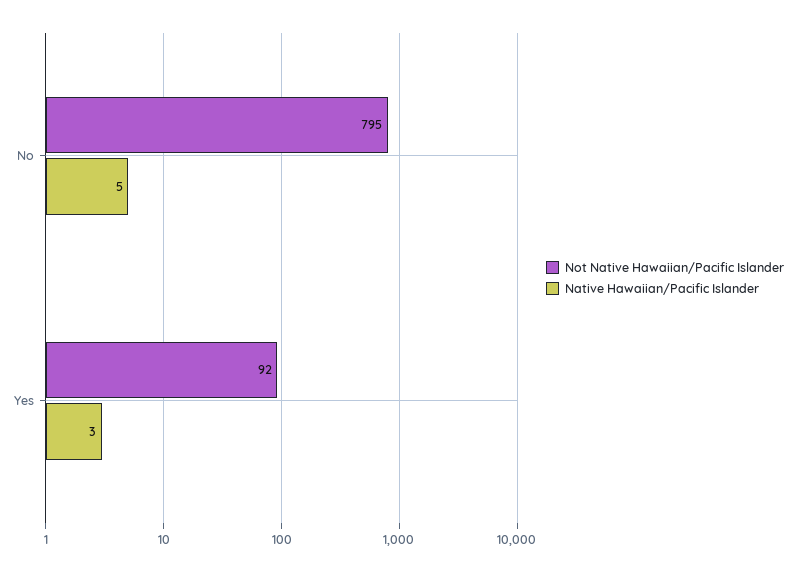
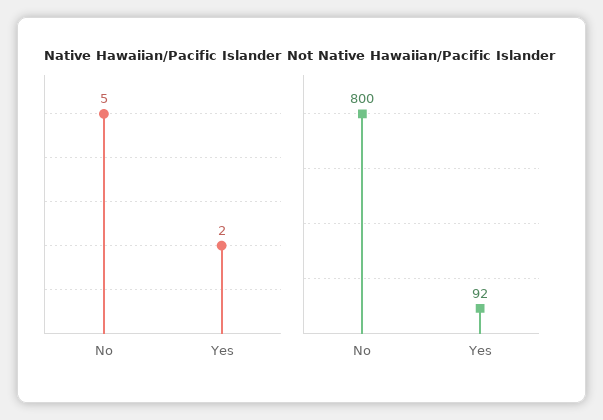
Not Native Hawaiian/Pacific Islander, No: 795 -> 800
Native Hawaiian/Pacific Islander, Yes: 3 -> 2

